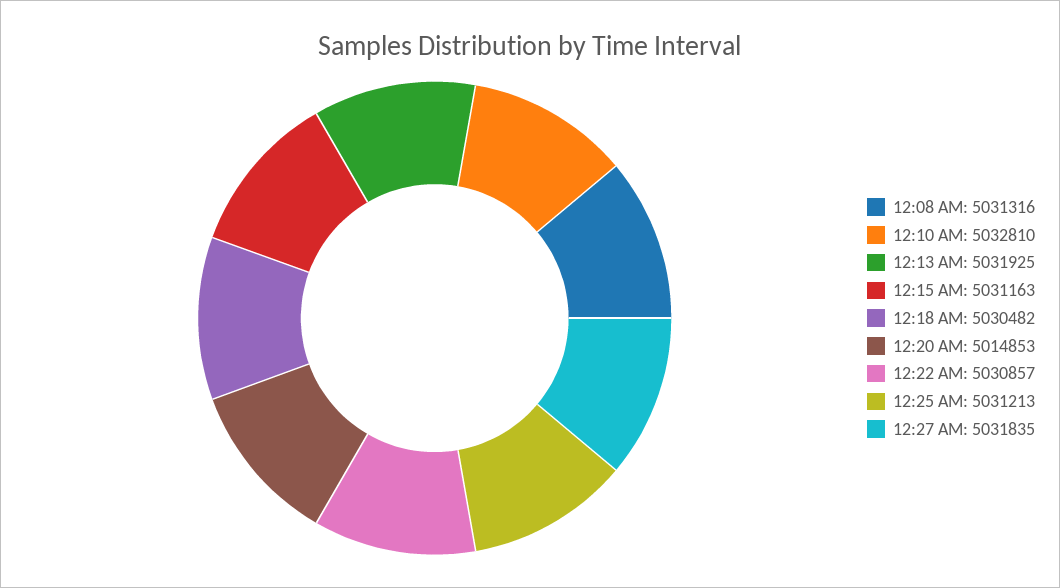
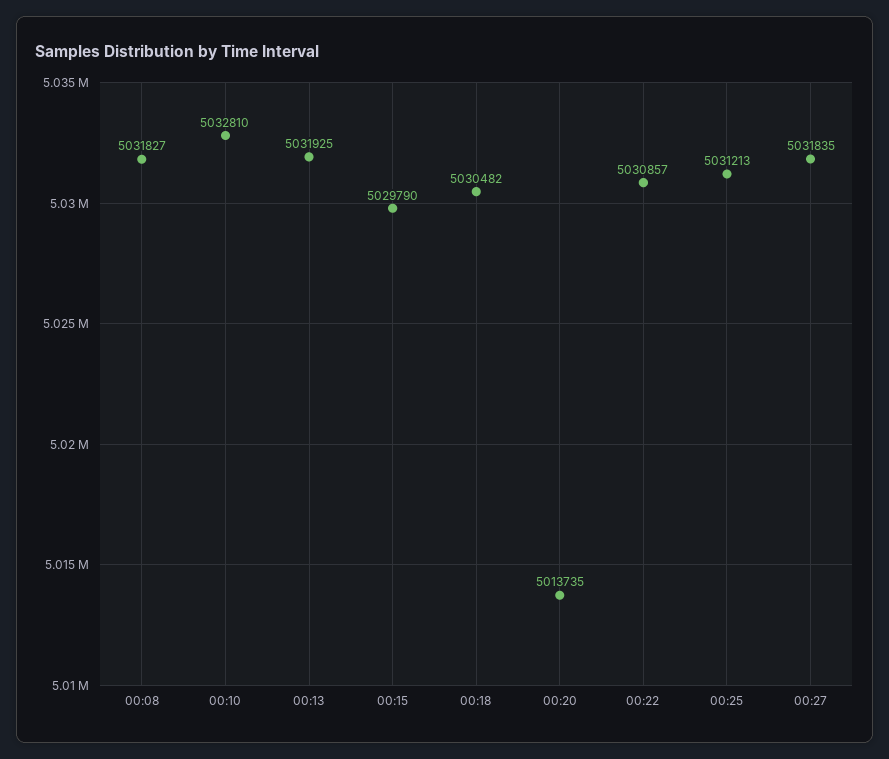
12:08 AM: 5031316 -> 5031827
12:15 AM: 5031163 -> 5029790
12:20 AM: 5014853 -> 5013735

